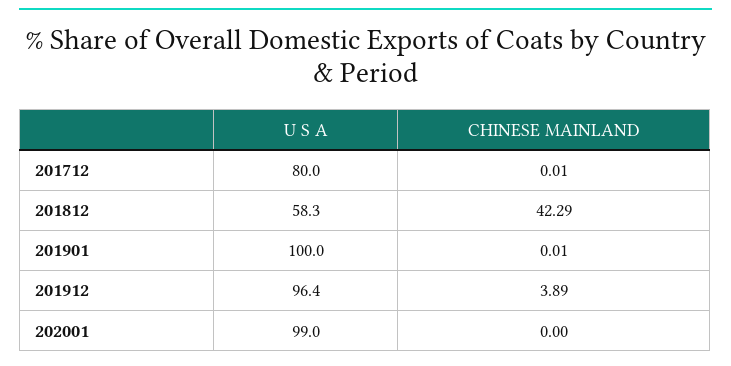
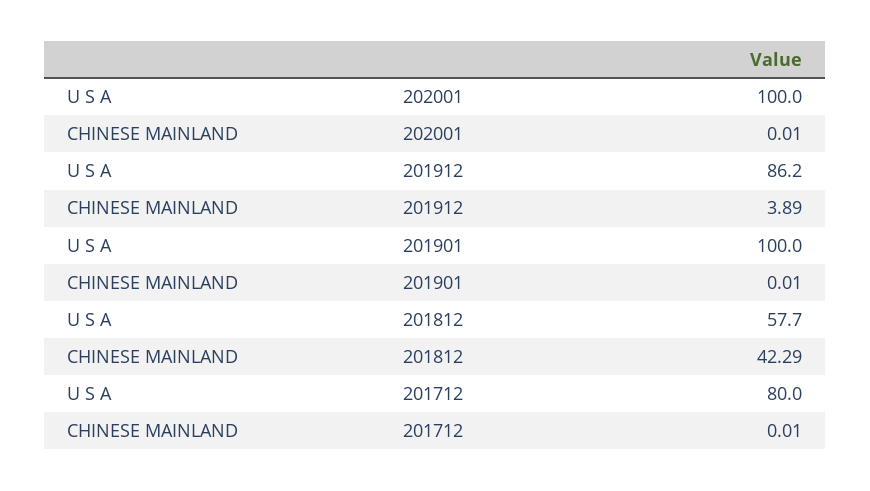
U S A, 201812: 58.3 -> 57.7
U S A, 201912: 96.4 -> 86.2
U S A, 202001: 99 -> 100
CHINESE MAINLAND, 202001: 0 -> 0.01

